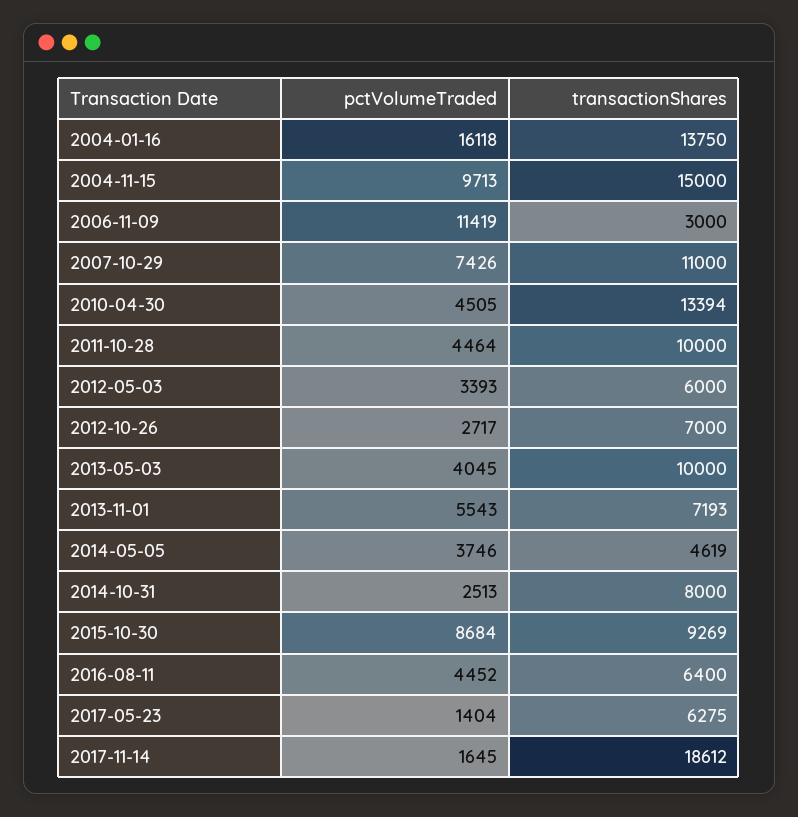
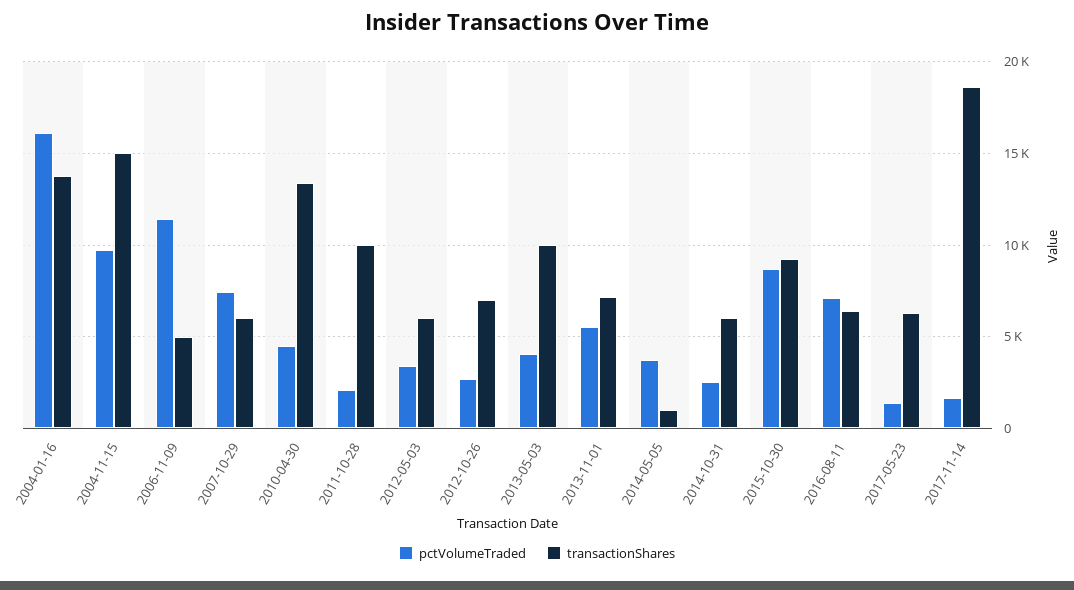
transactionShares, 2006-11-09: 3000 -> 5000
transactionShares, 2007-10-29: 11000 -> 6000
pctVolumeTraded, 2011-10-28: 4464 -> 2000
transactionShares, 2014-05-05: 4619 -> 1000
transactionShares, 2014-10-31: 8000 -> 6000
pctVolumeTraded, 2016-08-11: 4452 -> 7000

